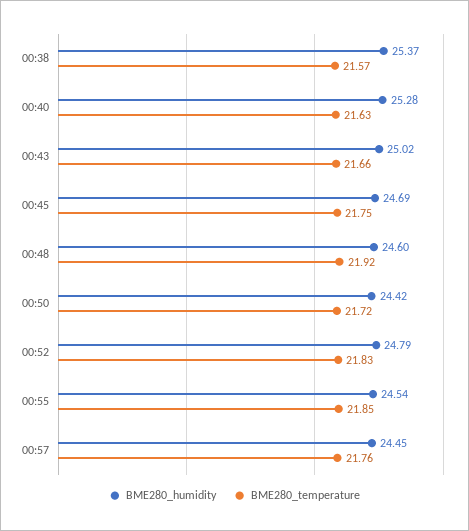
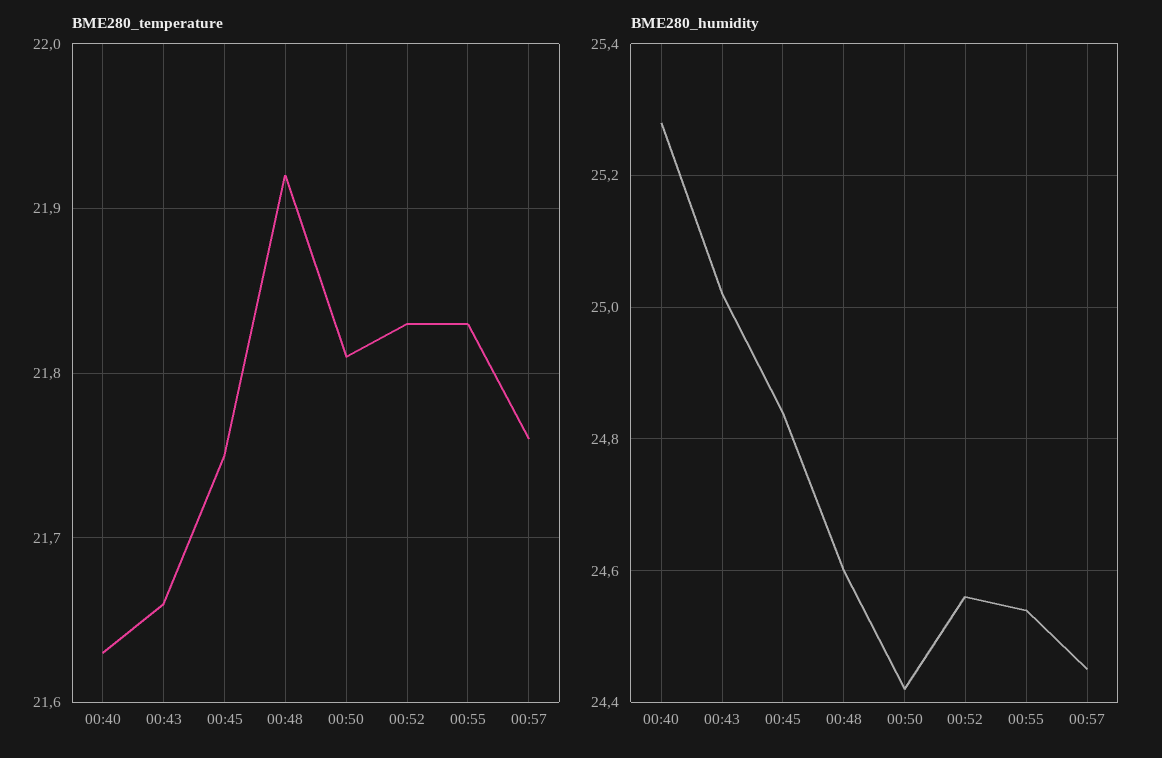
BME280_humidity, 00:38: 25.37 -> none
BME280_temperature, 00:38: 21.57 -> none
BME280_humidity, 00:45: 24.69 -> 24.85
BME280_temperature, 00:50: 21.72 -> 21.81
BME280_humidity, 00:52: 24.79 -> 24.55
BME280_temperature, 00:55: 21.85 -> 21.83

